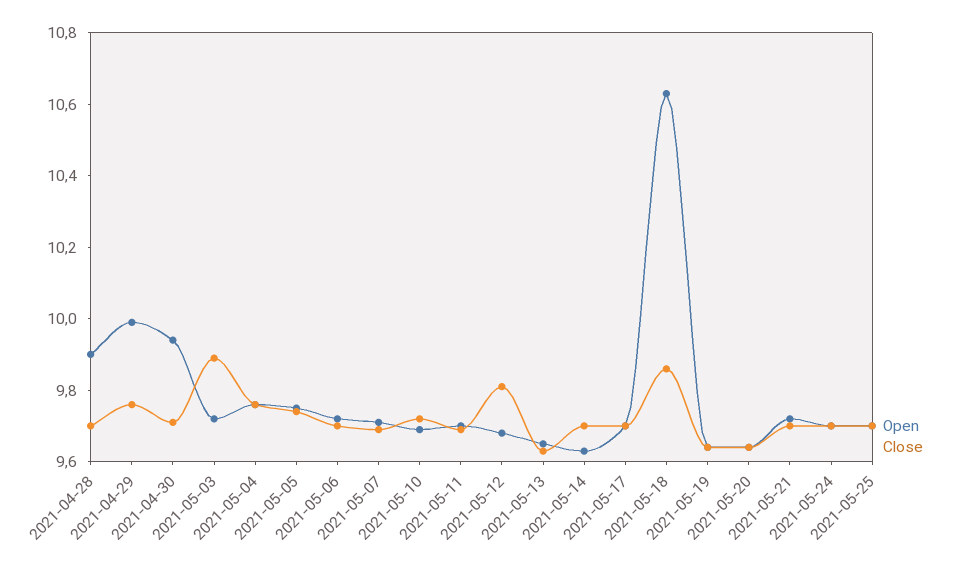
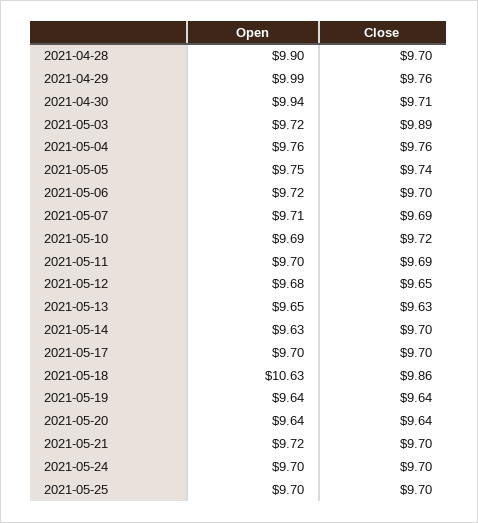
Close, 2021-05-12: 9.8 -> 9.65

